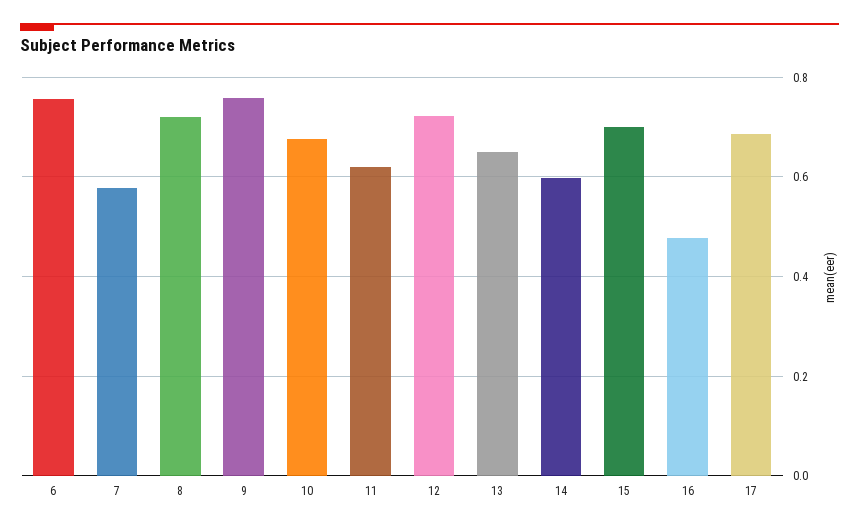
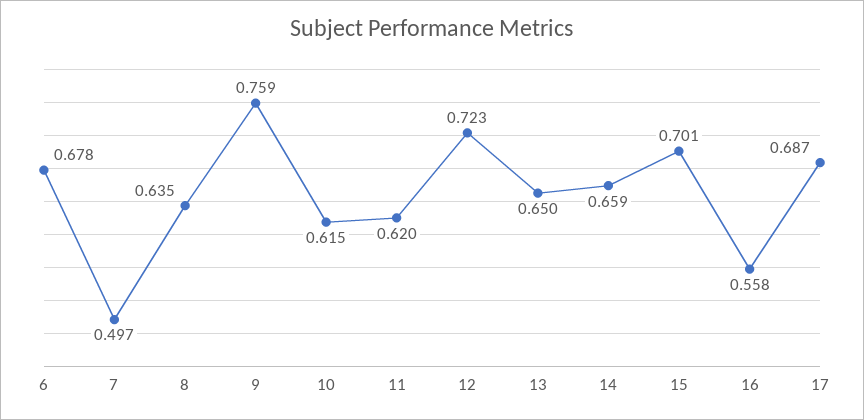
6: 0.76 -> 0.678
7: 0.58 -> 0.497
8: 0.72 -> 0.635
10: 0.68 -> 0.615
14: 0.6 -> 0.659
16: 0.48 -> 0.558

